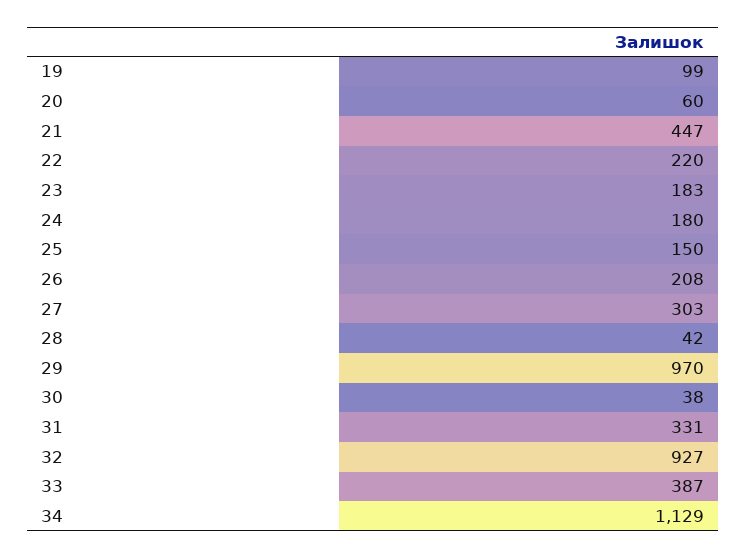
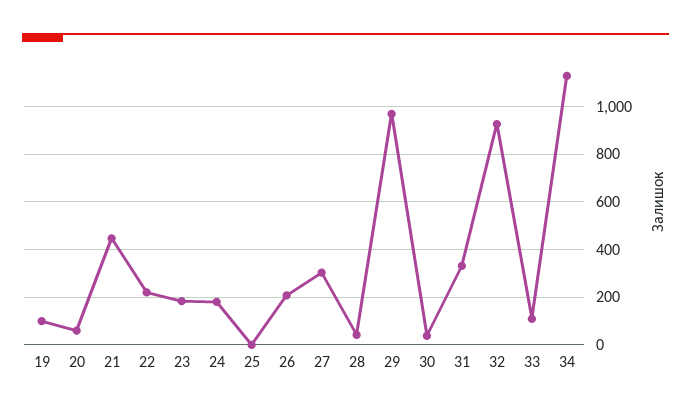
25: 150 -> 0
33: 387 -> 100

